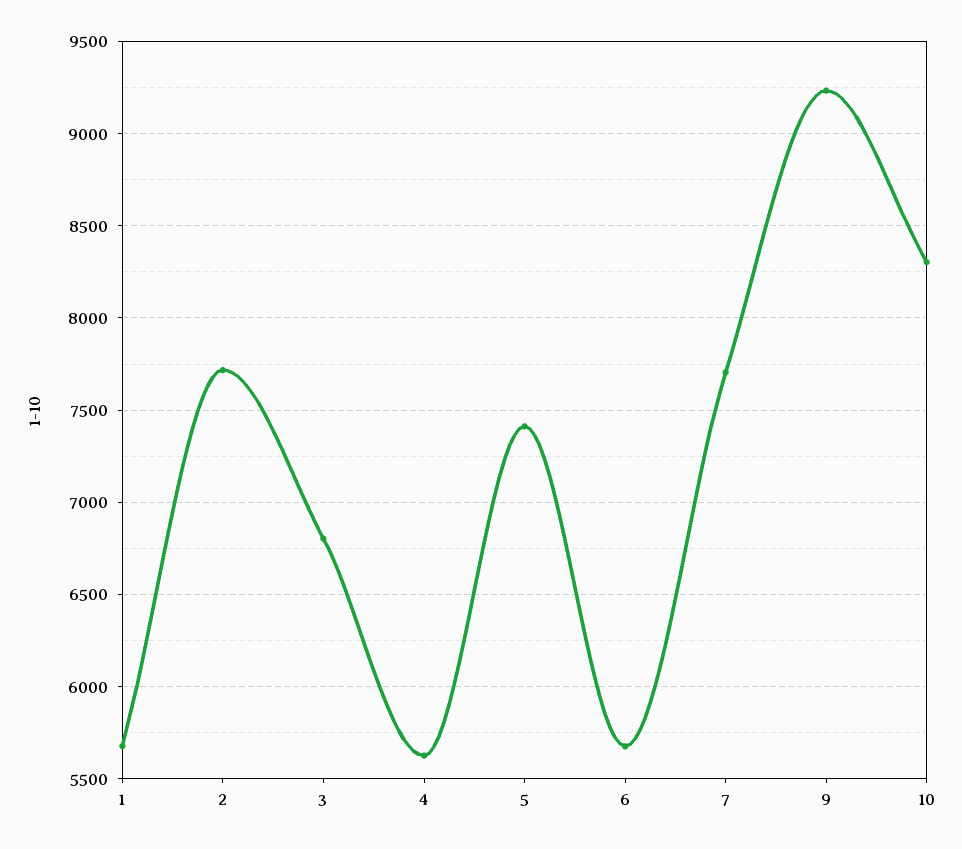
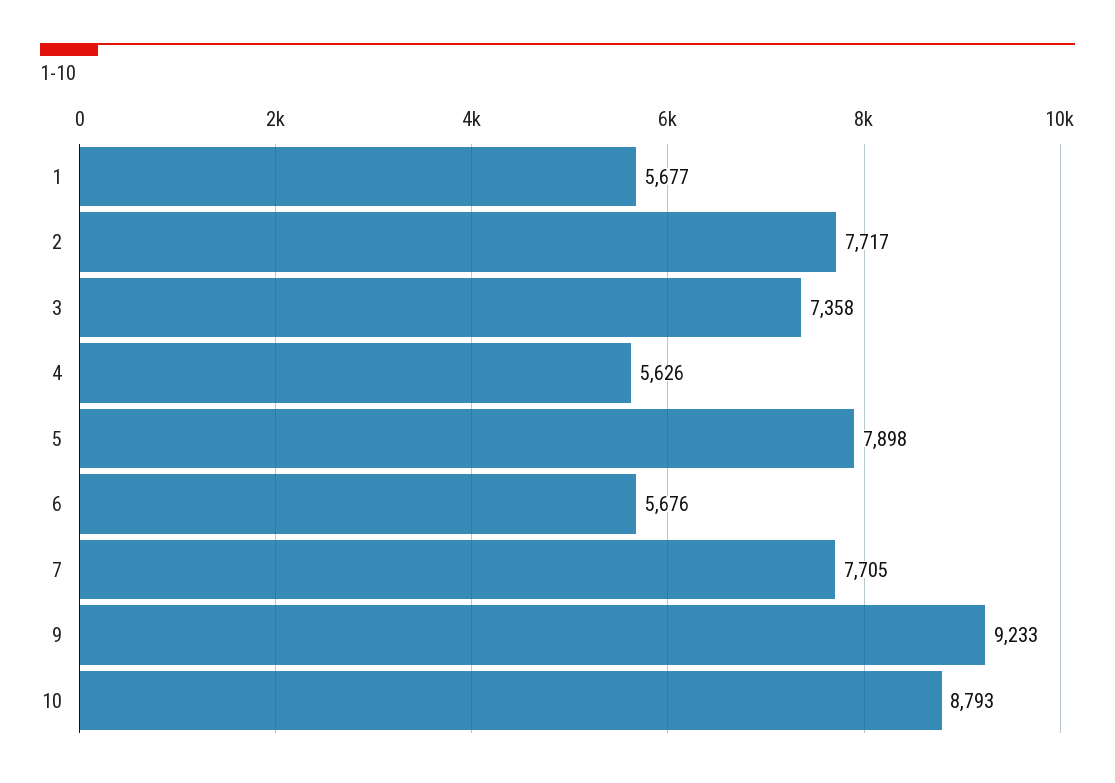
3: 6800 -> 7358
5: 7400 -> 7898
10: 8300 -> 8793

